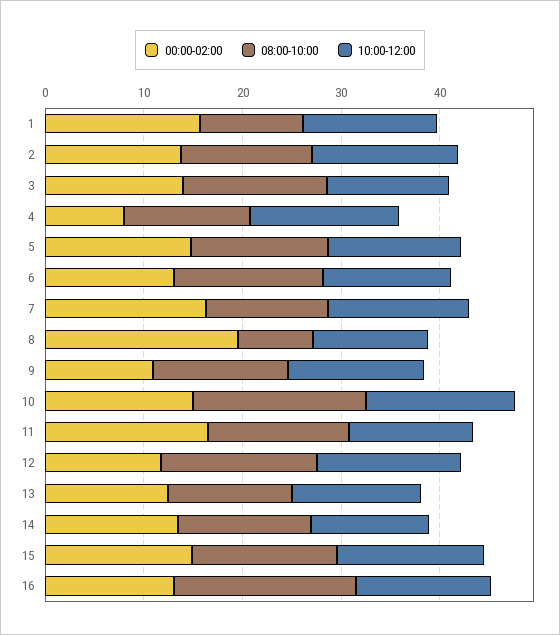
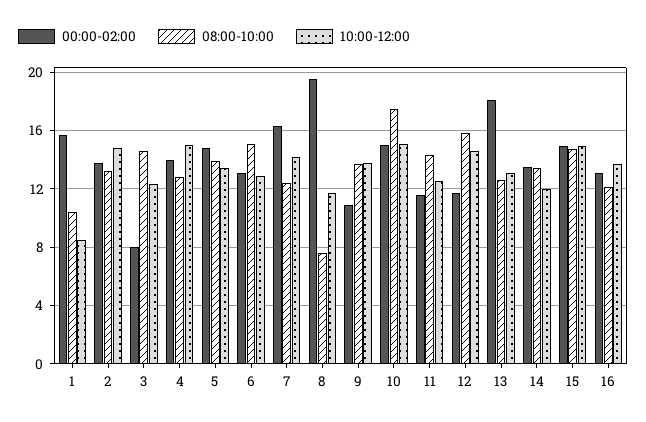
10:00-12:00, 1: 14 -> 8.5
00:00-02:00, 3: 14 -> 8
00:00-02:00, 4: 8 -> 14
00:00-02:00, 11: 16 -> 11.5
00:00-02:00, 13: 12 -> 18
08:00-10:00, 16: 18 -> 12

